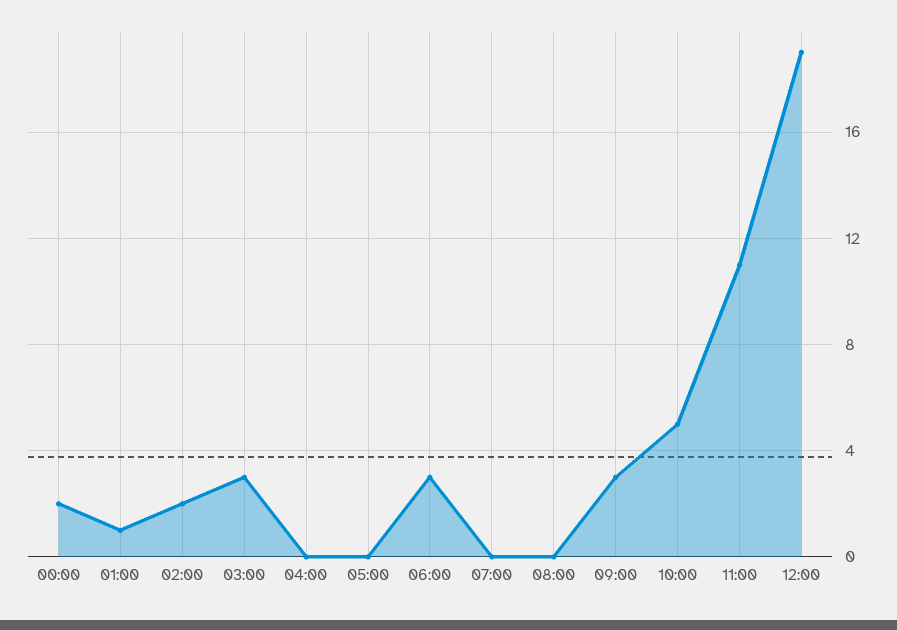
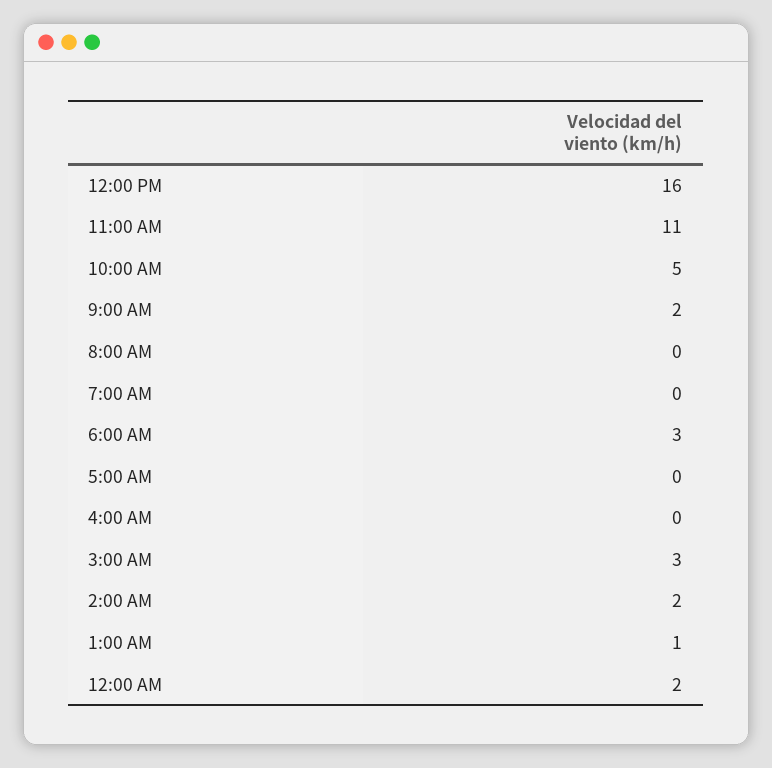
09:00: 3 -> 2
12:00: 19 -> 16

